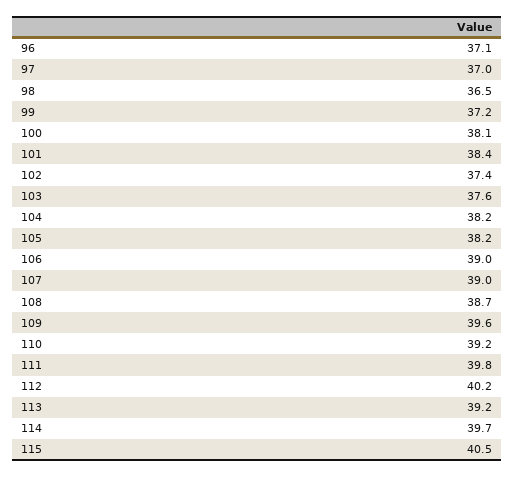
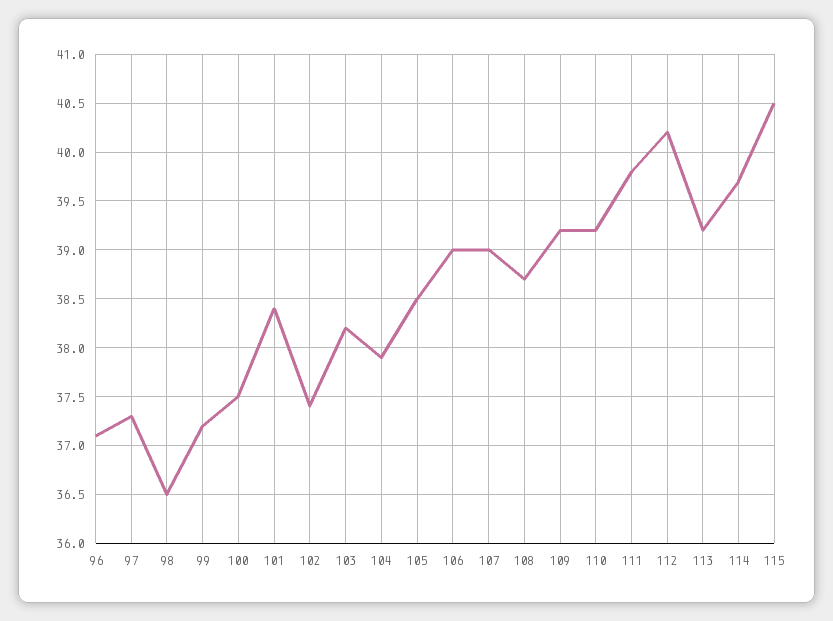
97: 37 -> 37.3
100: 38.1 -> 37.5
103: 37.6 -> 38.2
104: 38.2 -> 37.9
105: 38.2 -> 38.5
109: 39.6 -> 39.2

